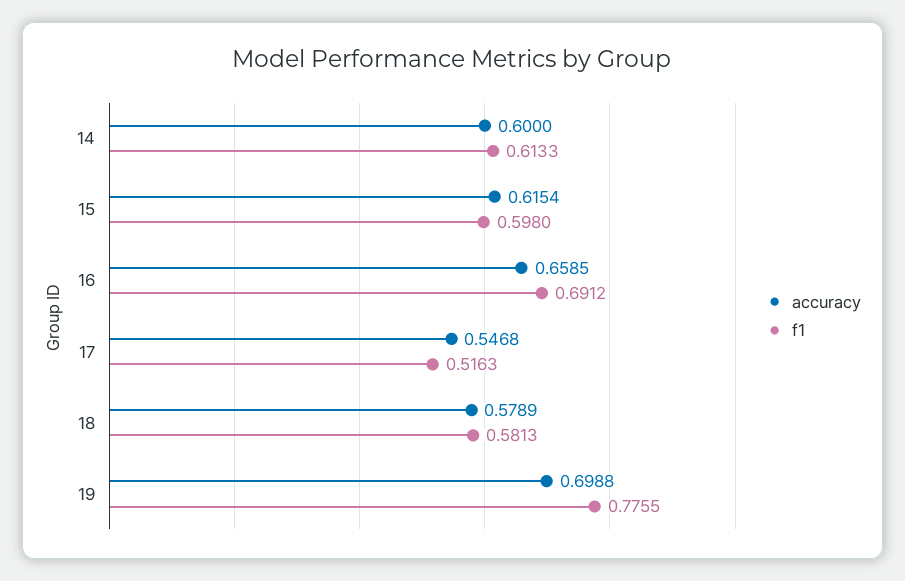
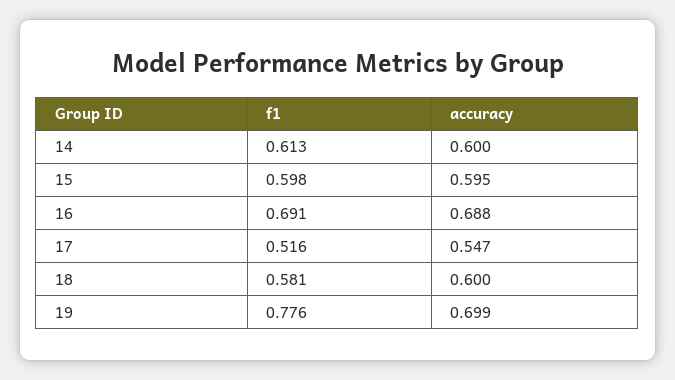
accuracy, 15: 0.6154 -> 0.595
accuracy, 16: 0.6585 -> 0.688
accuracy, 18: 0.5789 -> 0.6

